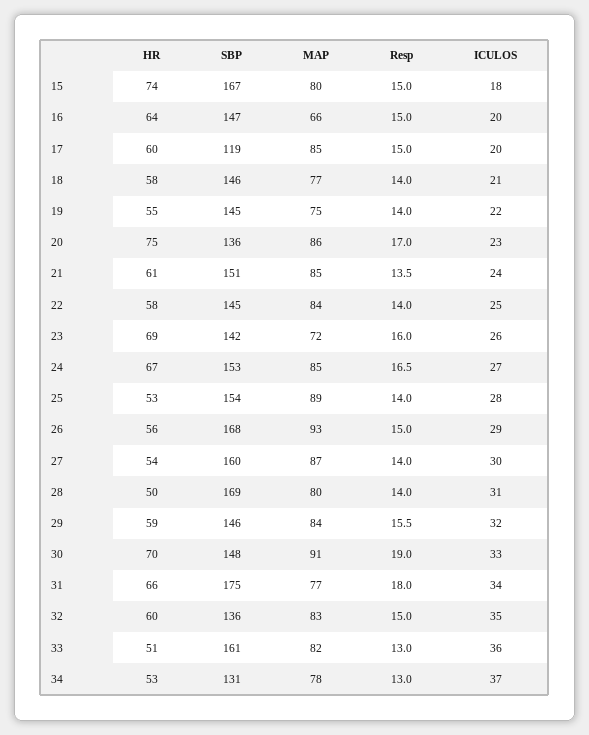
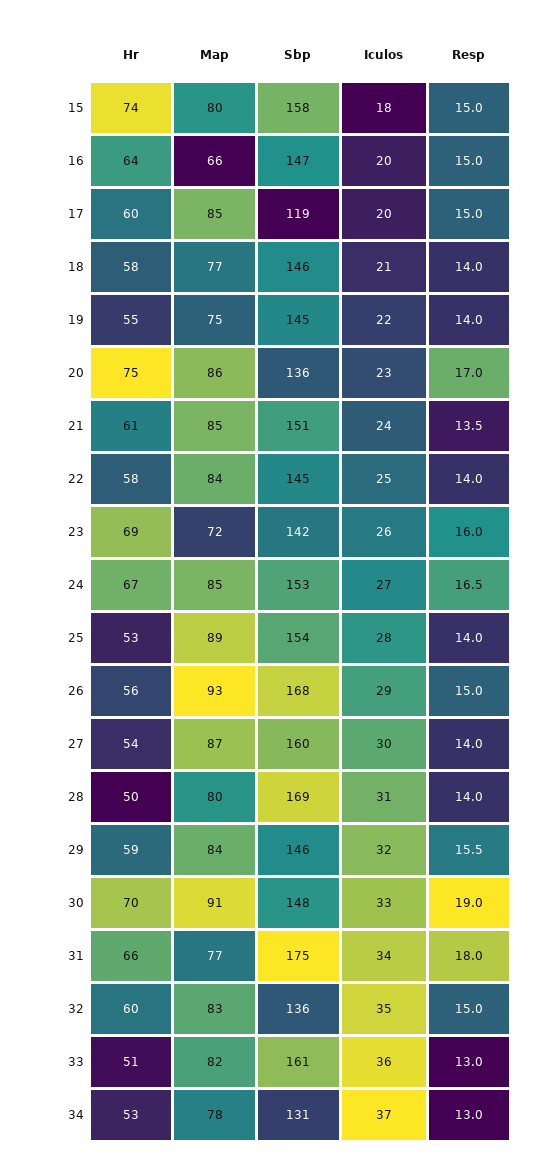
SBP, 15: 167 -> 158

